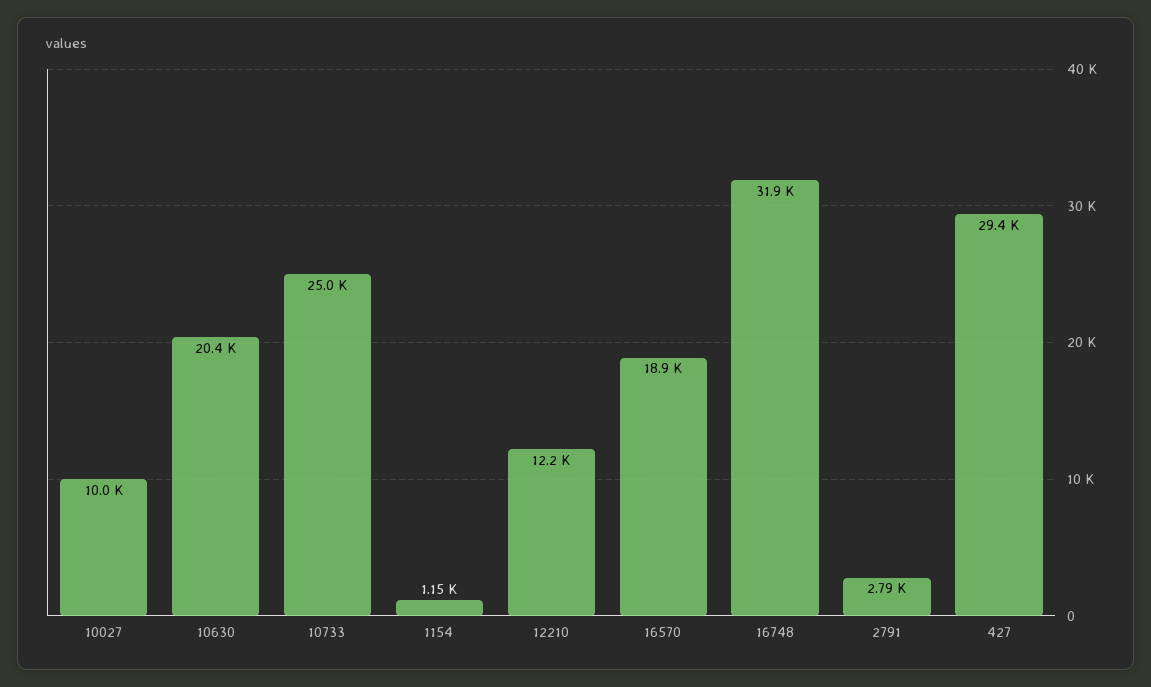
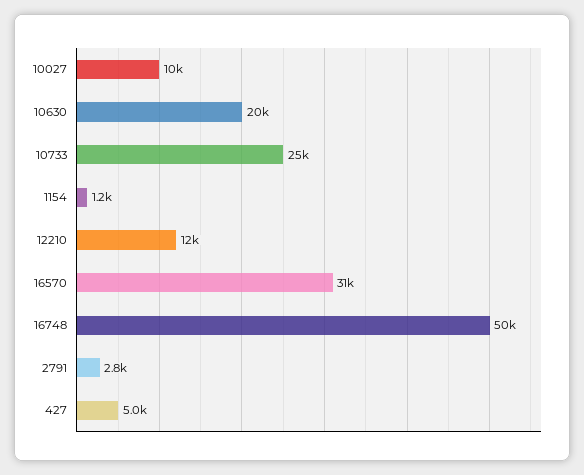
16570: 18900 -> 31000
16748: 31900 -> 50000
427: 29400 -> 5000

